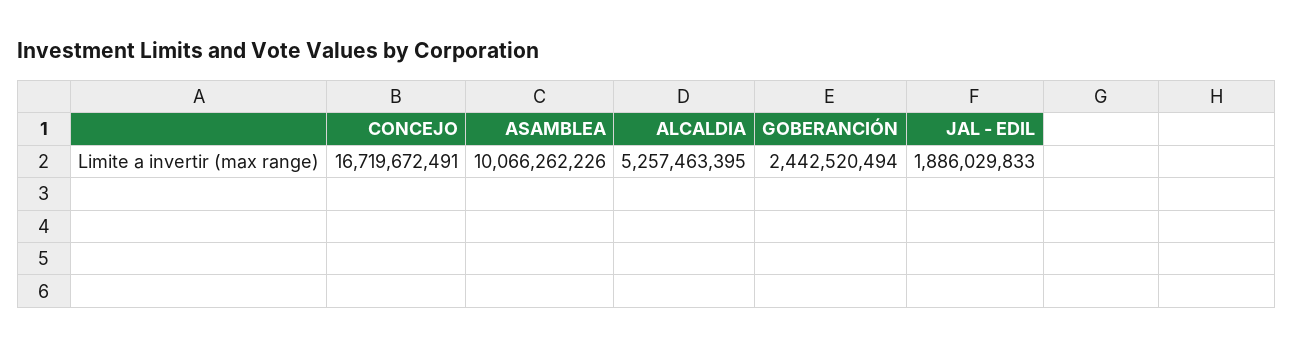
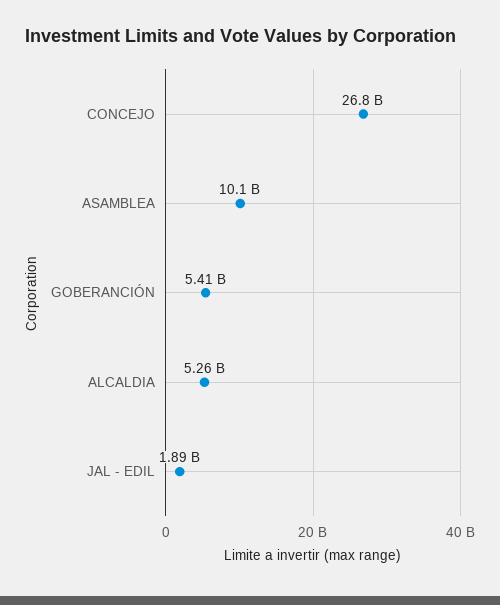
CONCEJO: 16719672491 -> 26800000000
GOBERANCIÓN: 2442520494 -> 5410000000

